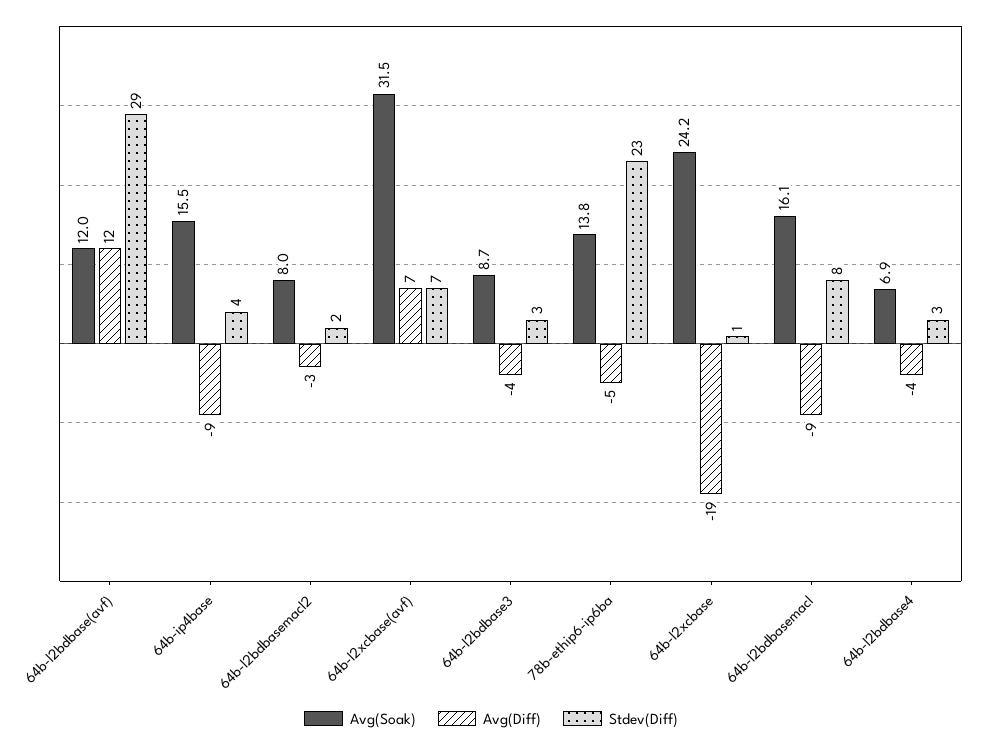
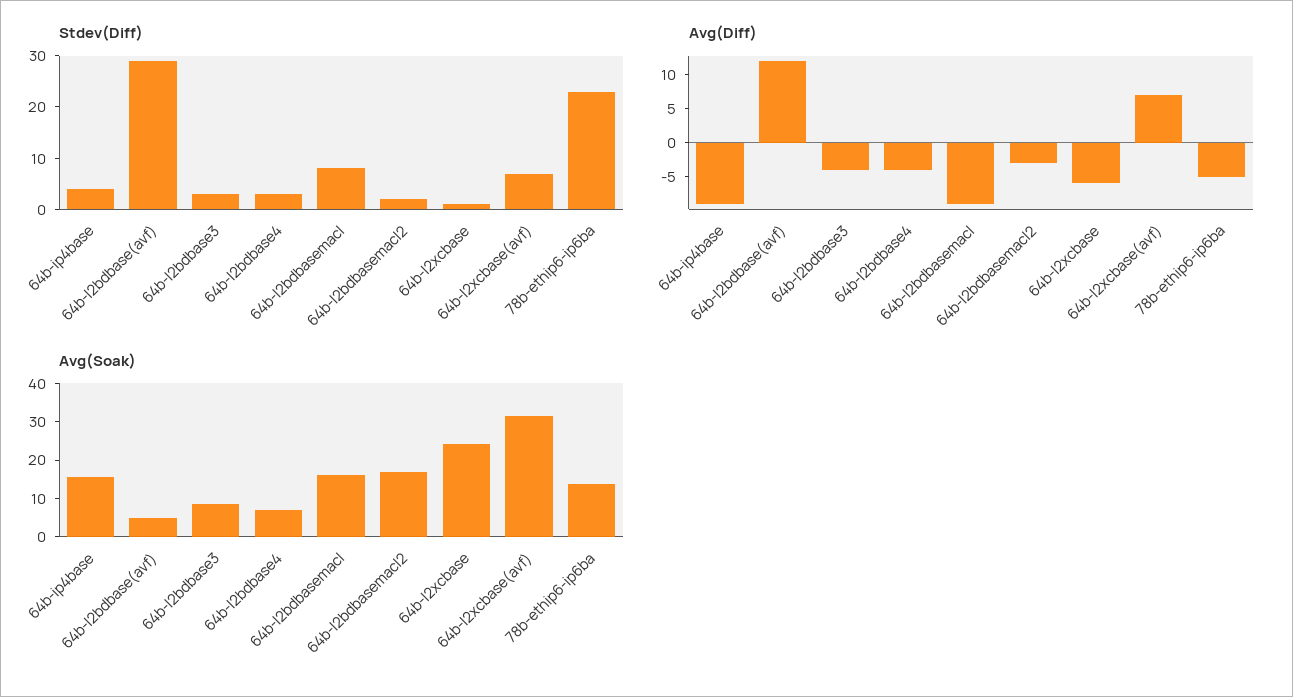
Avg(Soak), 64b-l2bdbase(avf): 12 -> 5
Avg(Soak), 64b-l2bdbasemacl2: 8 -> 17.5
Avg(Diff), 64b-l2xcbase: -19 -> -5

